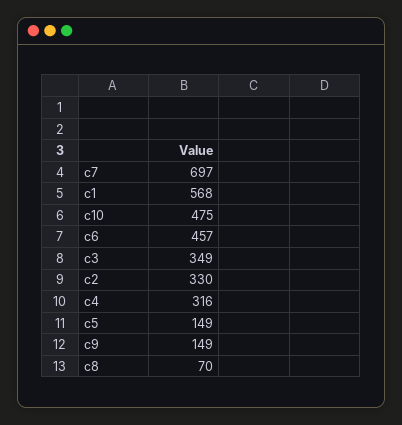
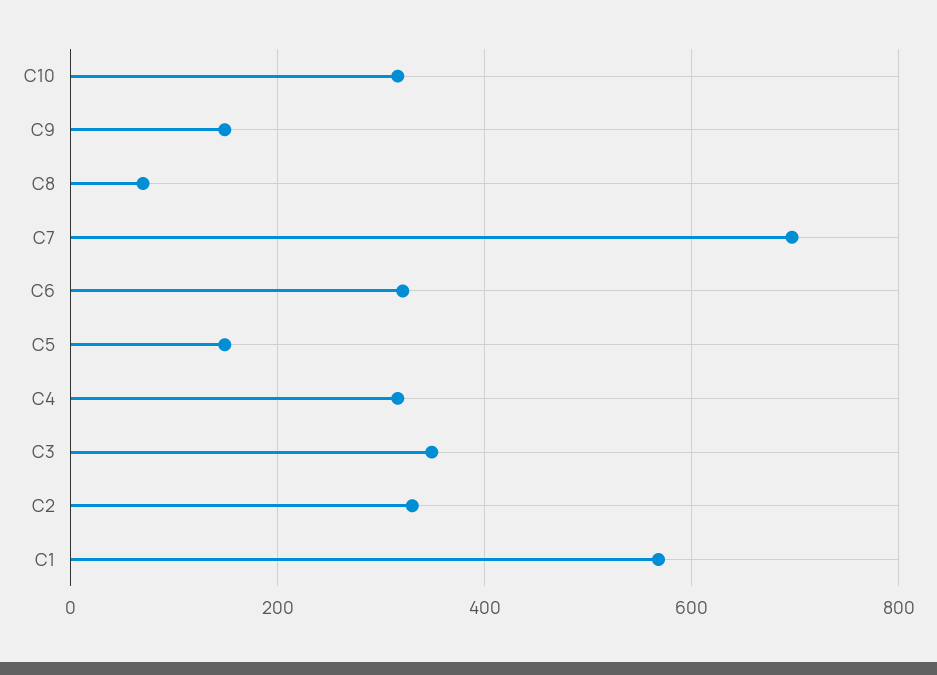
c10: 475 -> 320
c6: 457 -> 320

